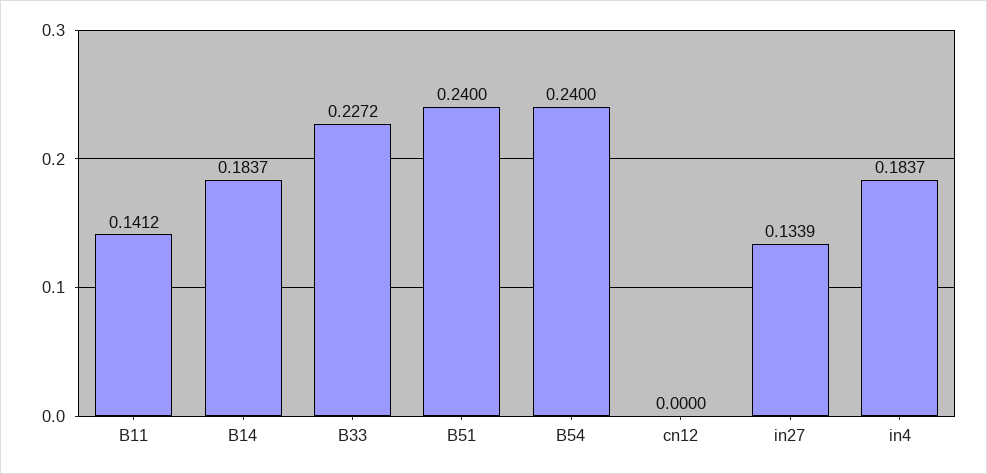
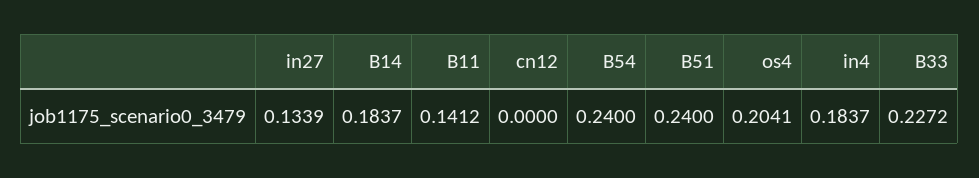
os4: none -> 0.2041

